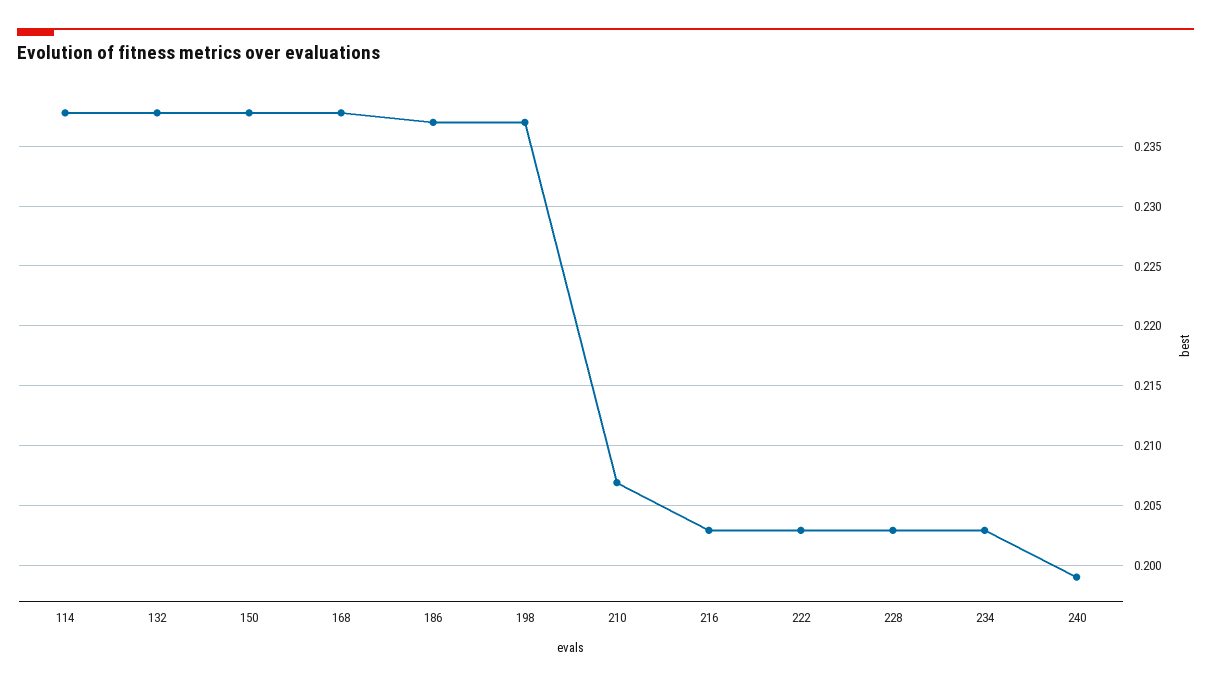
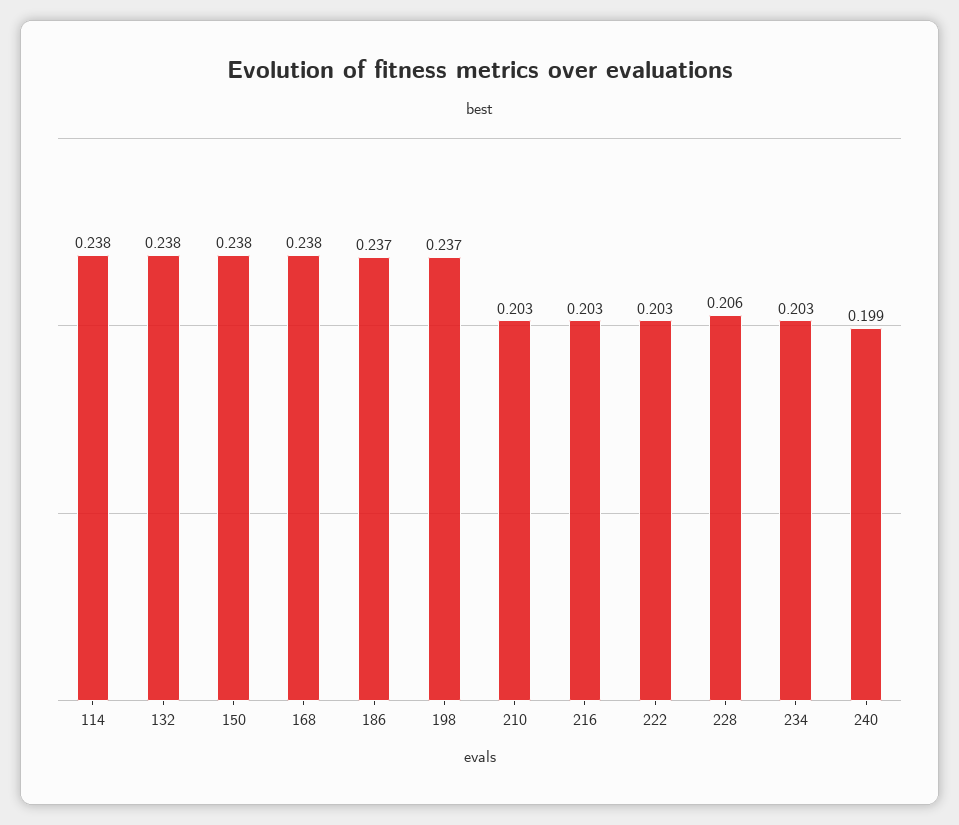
210: 0.207 -> 0.203
228: 0.203 -> 0.206

